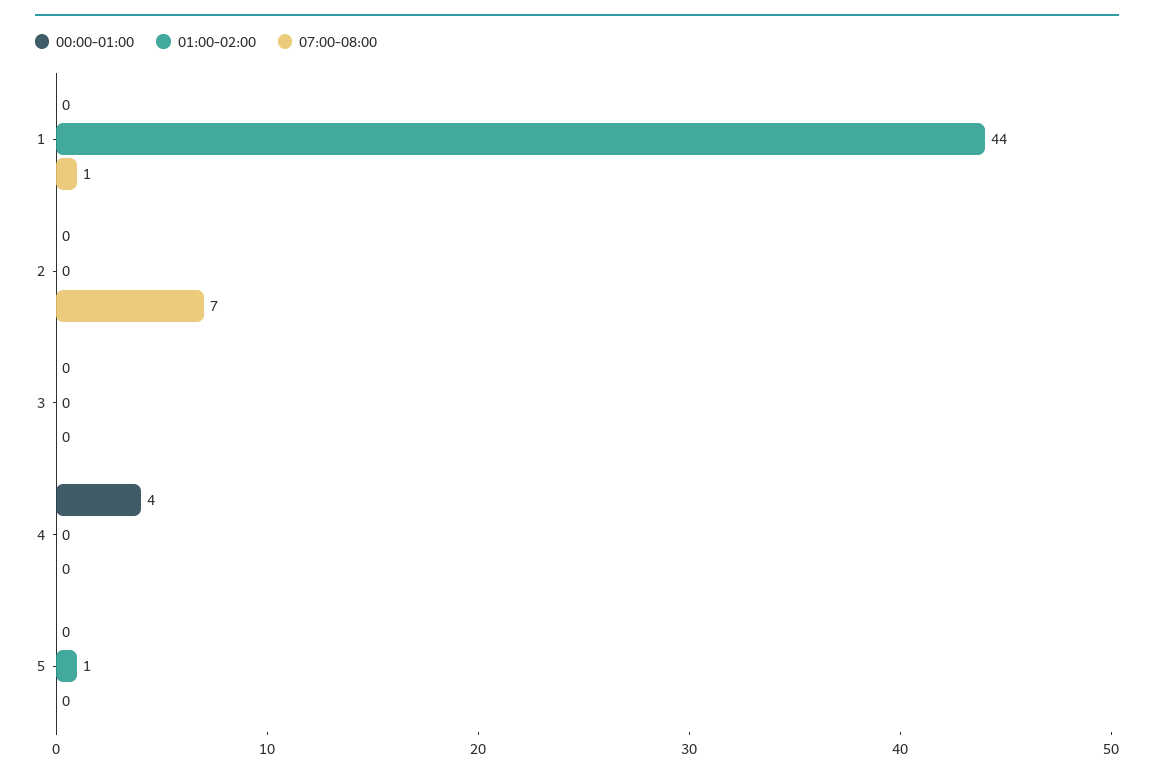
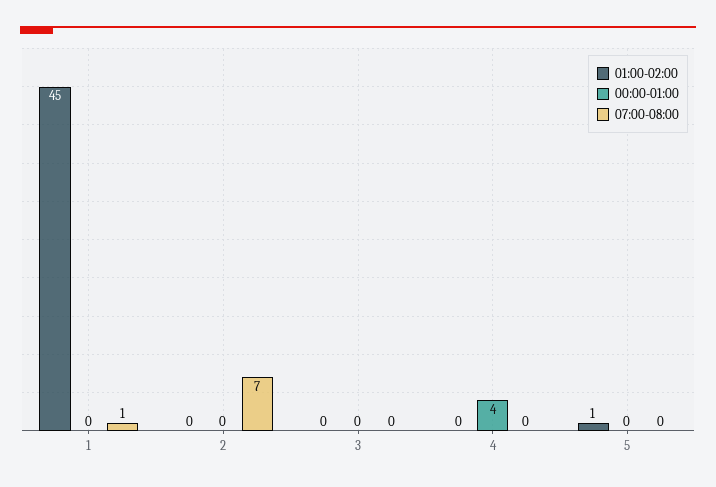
01:00-02:00, 1: 44 -> 45

